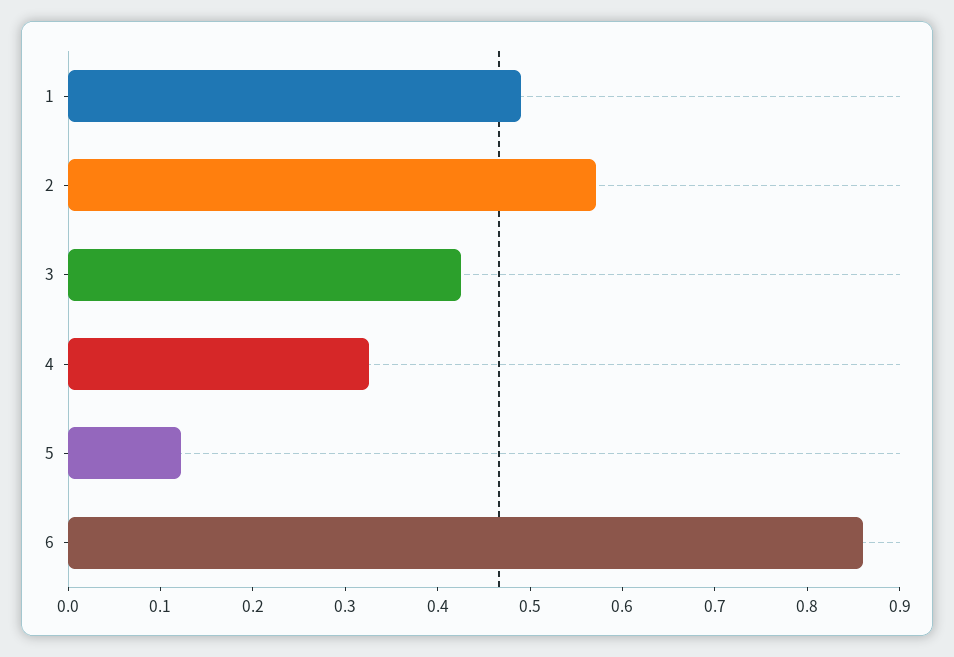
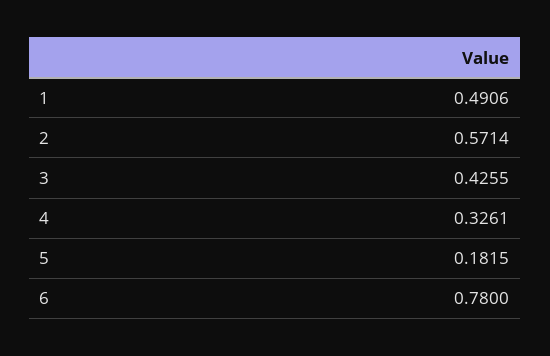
5: 0.12 -> 0.1815
6: 0.86 -> 0.78

